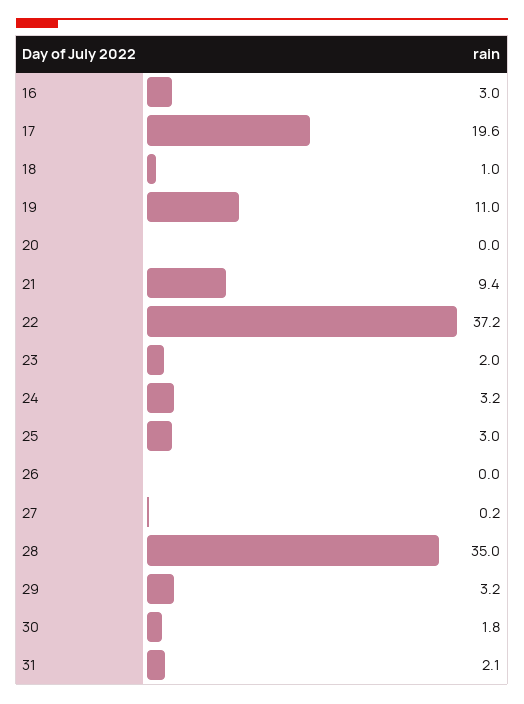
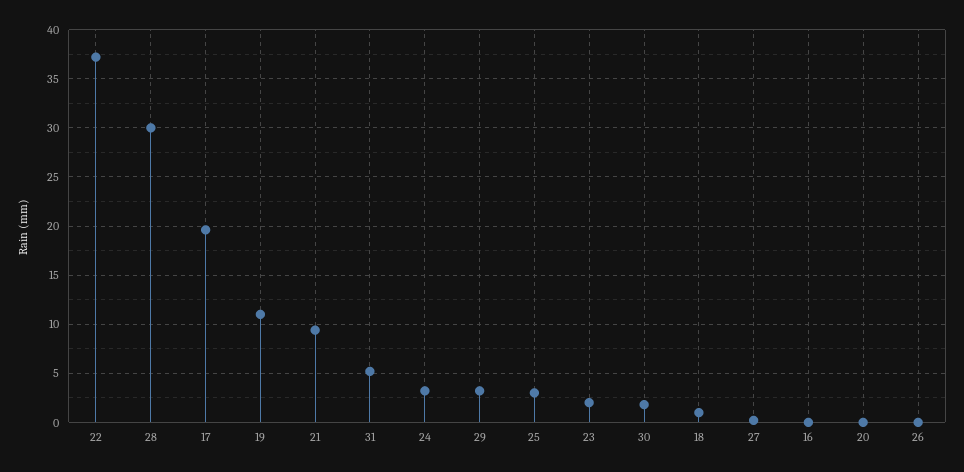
16: 3 -> 0
28: 35 -> 30
31: 2.1 -> 5

